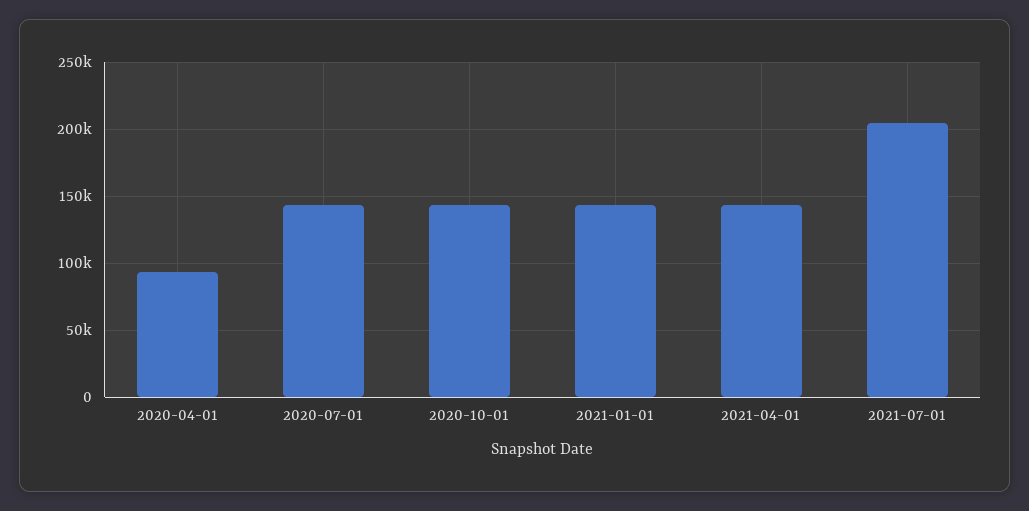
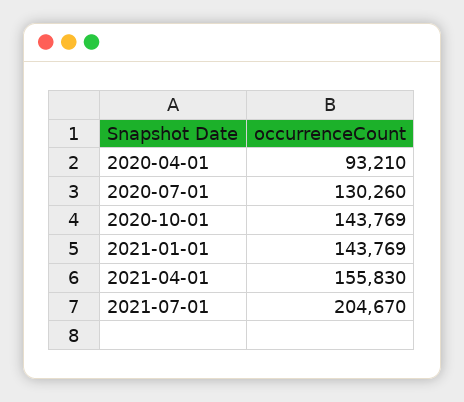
2020-07-01: 145000 -> 130260
2021-04-01: 145000 -> 155830

